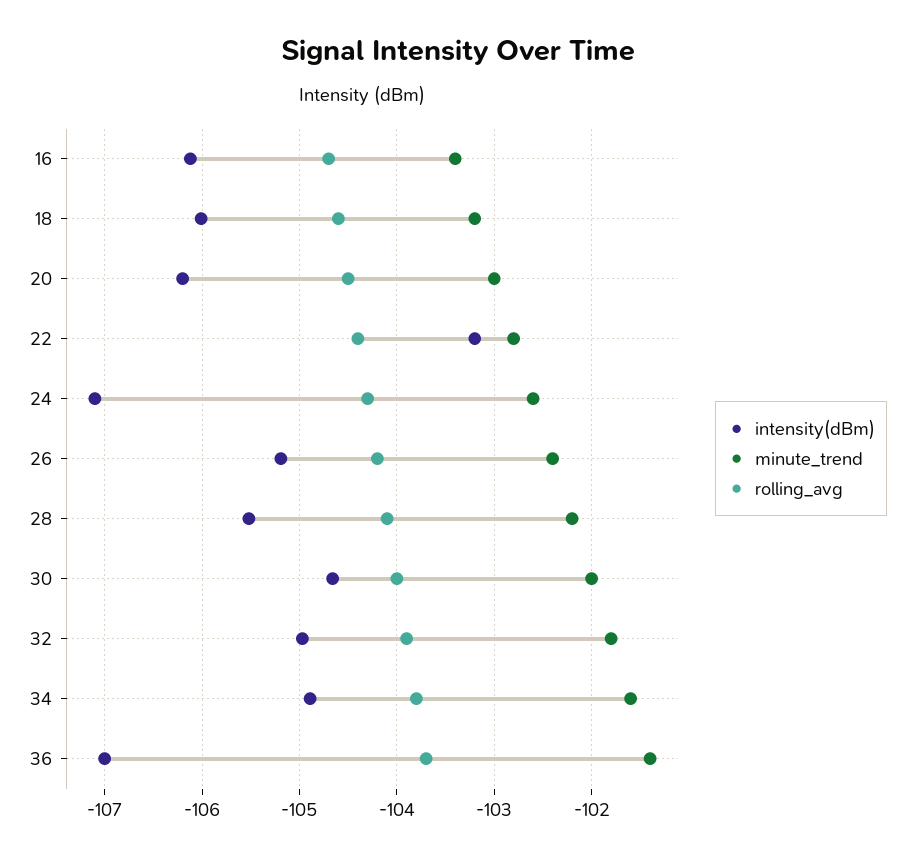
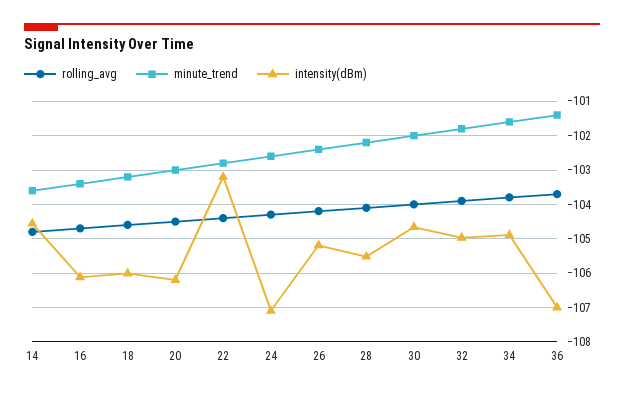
rolling_avg, 14: none -> -104.8
minute_trend, 14: none -> -103.6
intensity(dBm), 14: none -> -104.6

